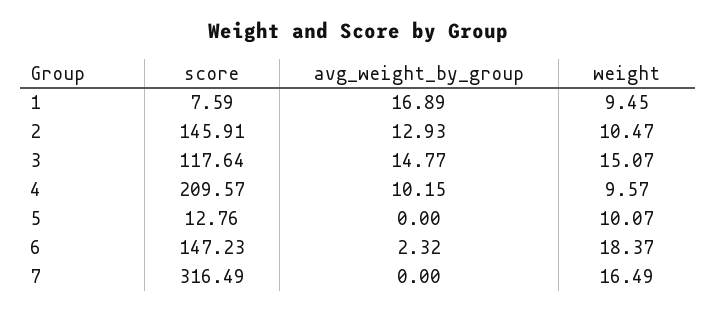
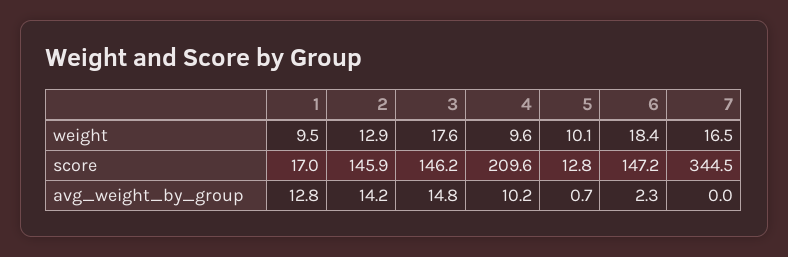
score, 1: 7.59 -> 17
avg_weight_by_group, 1: 16.89 -> 12.8
avg_weight_by_group, 2: 12.93 -> 14.2
weight, 2: 10.47 -> 12.9
score, 3: 117.64 -> 146.2
weight, 3: 15.07 -> 17.6
avg_weight_by_group, 5: 0 -> 0.7
score, 7: 316.49 -> 344.5

